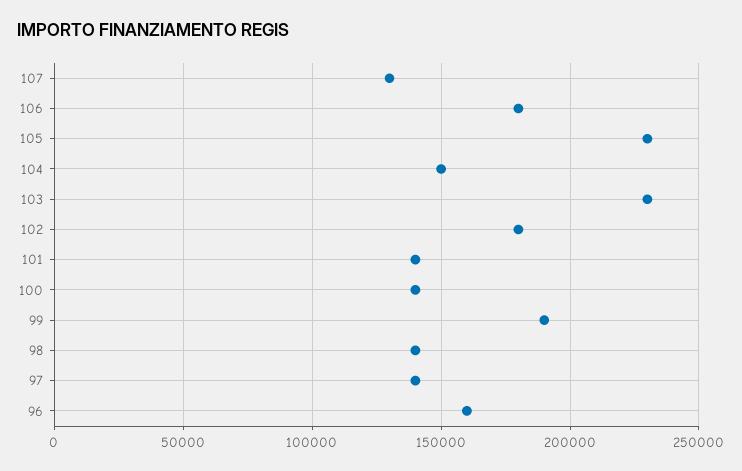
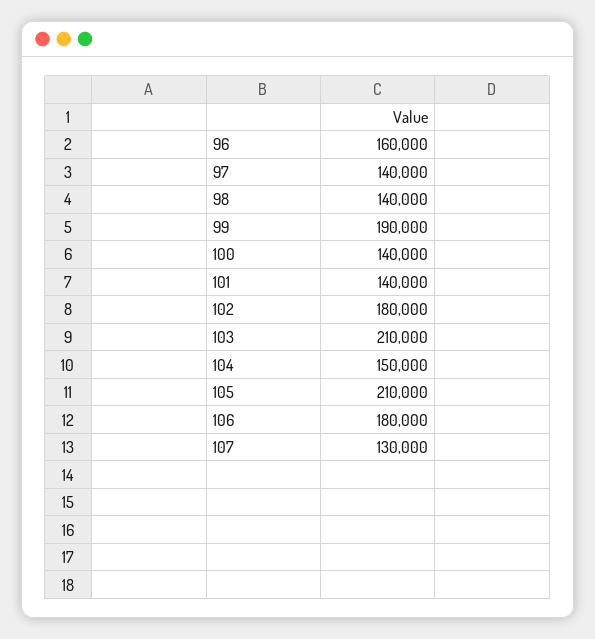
105: 230000 -> 210000
103: 230000 -> 210000

